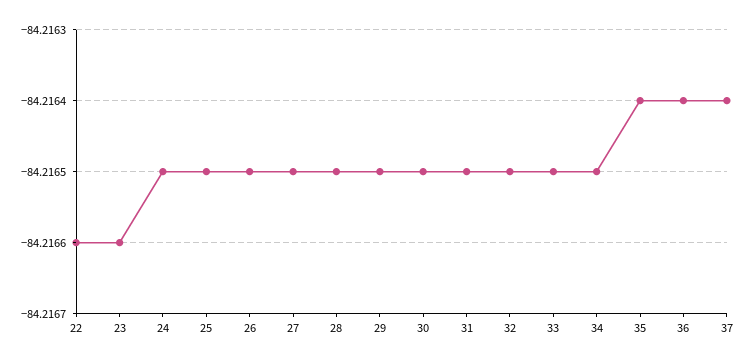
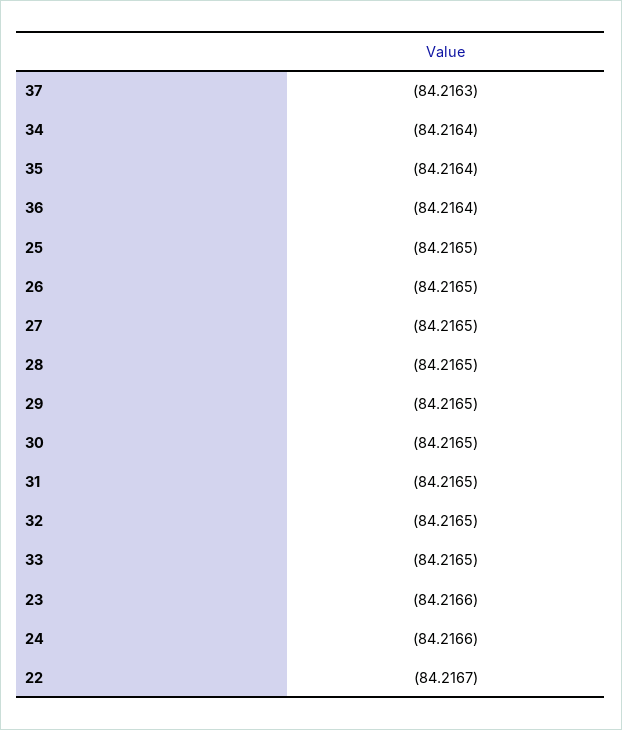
22: -84.2166 -> -84.2167
24: -84.2165 -> -84.2166
34: -84.2165 -> -84.2164
37: -84.2164 -> -84.2163

